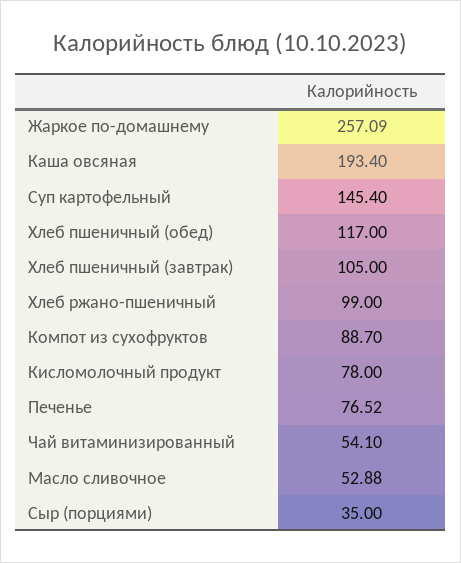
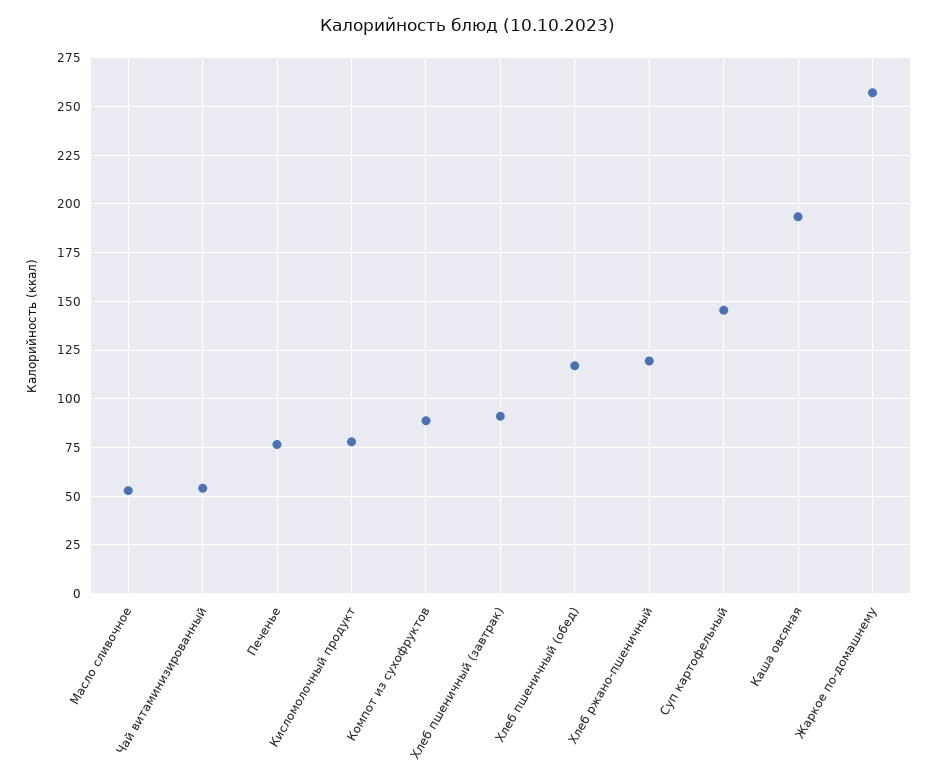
Хлеб пшеничный (завтрак): 105 -> 90
Хлеб ржано-пшеничный: 99 -> 120
Сыр (порциями): 35 -> none

